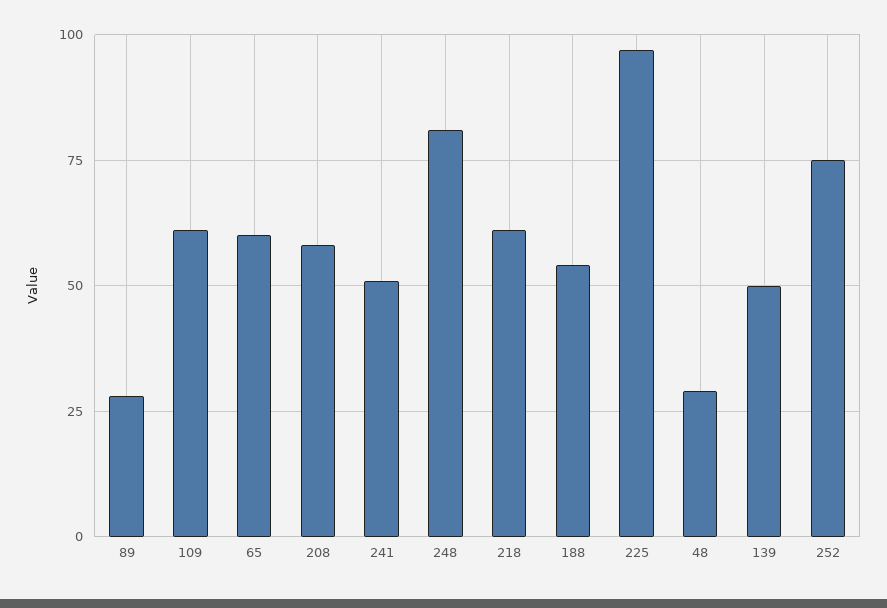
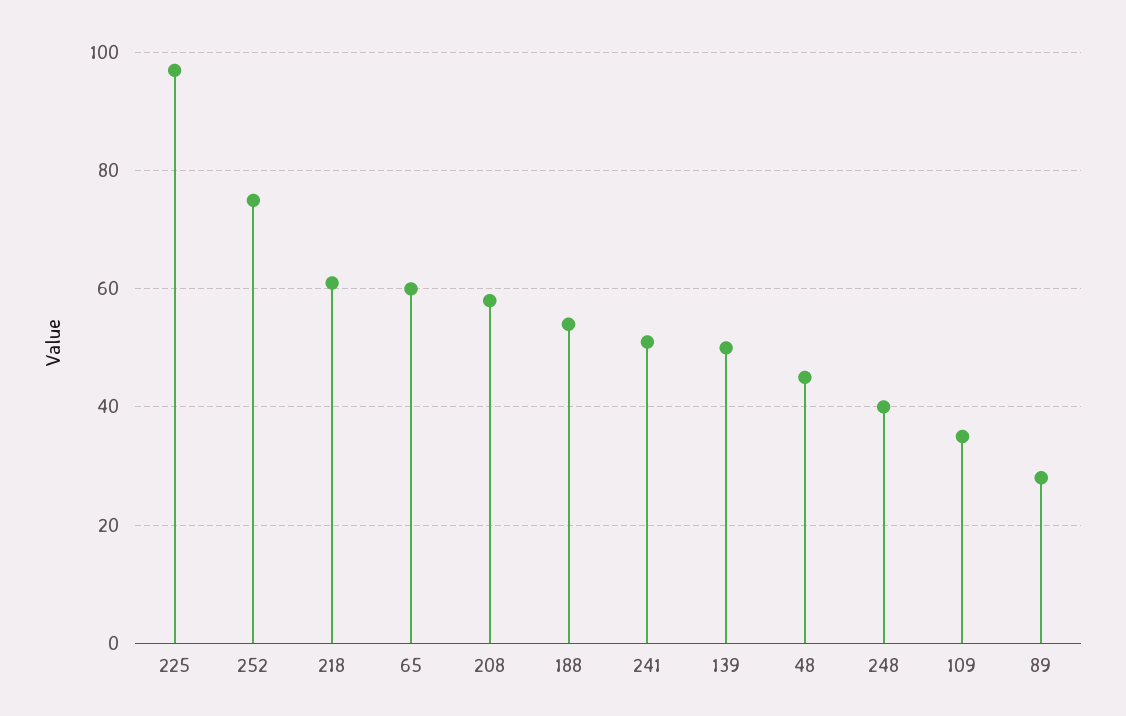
109: 60 -> 35
248: 80 -> 40
48: 30 -> 45

